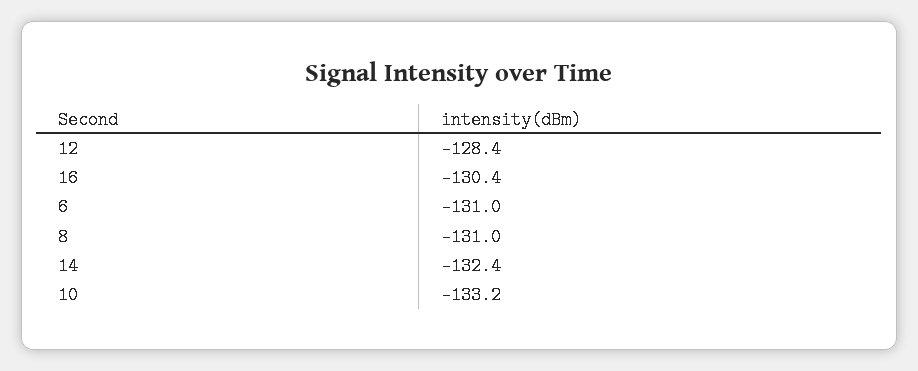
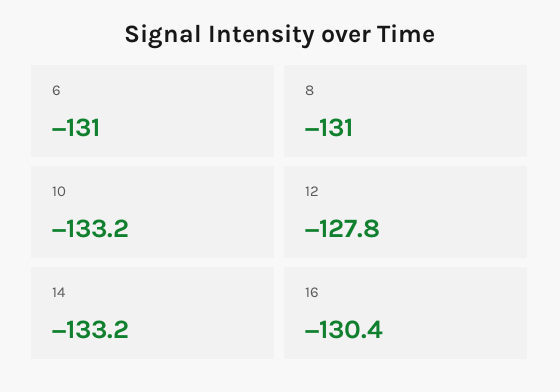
12: -128.4 -> -127.8
14: -132.4 -> -133.2

